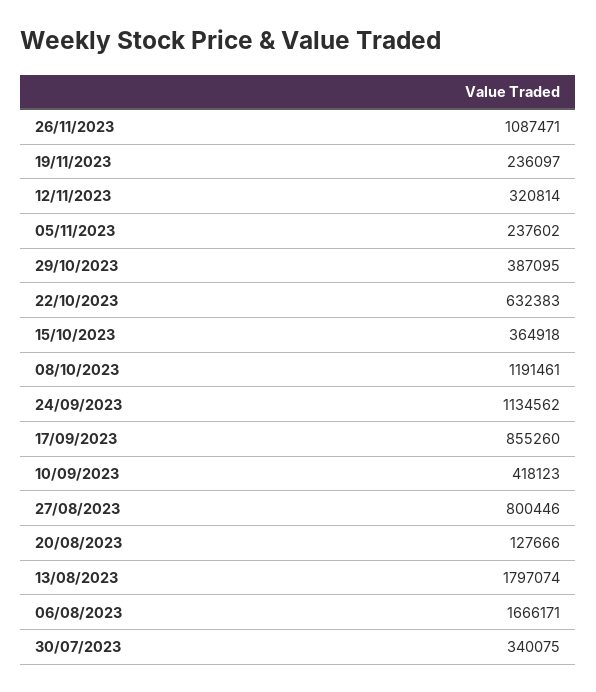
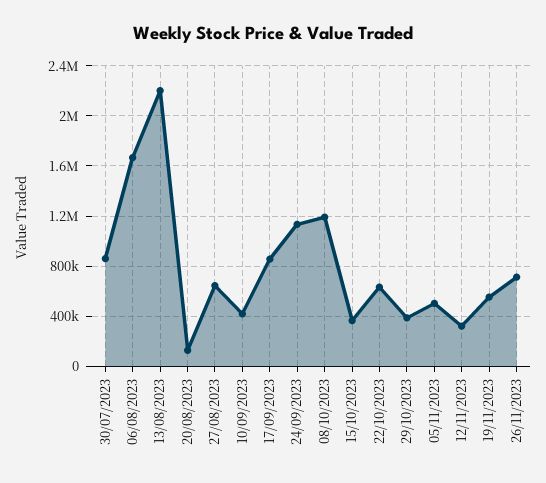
26/11/2023: 1087471 -> 700000
19/11/2023: 236097 -> 550000
05/11/2023: 237602 -> 500000
27/08/2023: 800446 -> 650000
13/08/2023: 1797074 -> 2200000
30/07/2023: 340075 -> 850000

